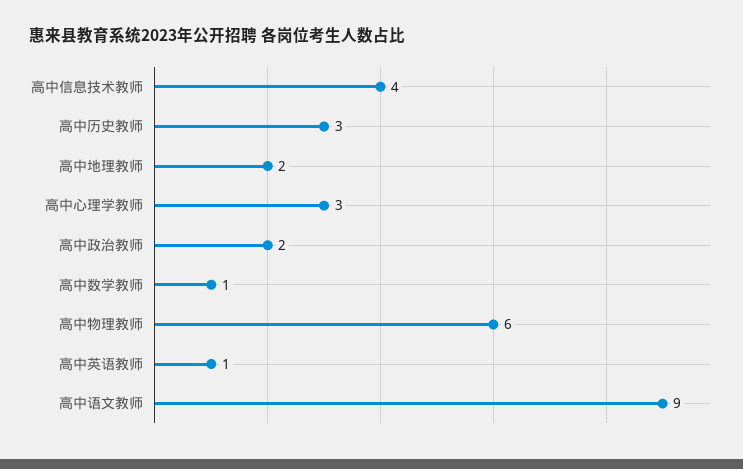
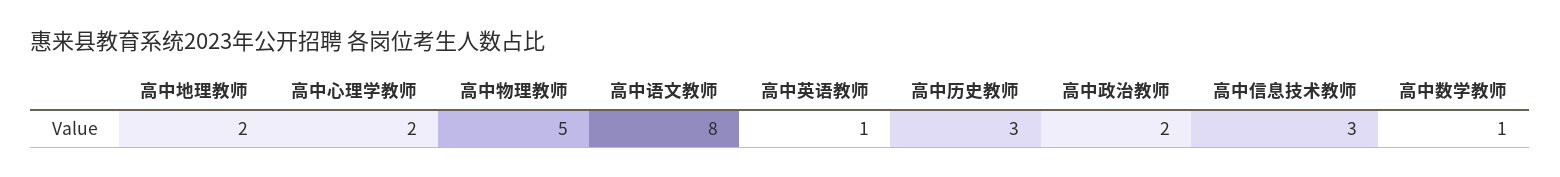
高中信息技术教师: 4 -> 3
高中心理学教师: 3 -> 2
高中物理教师: 6 -> 5
高中语文教师: 9 -> 8

